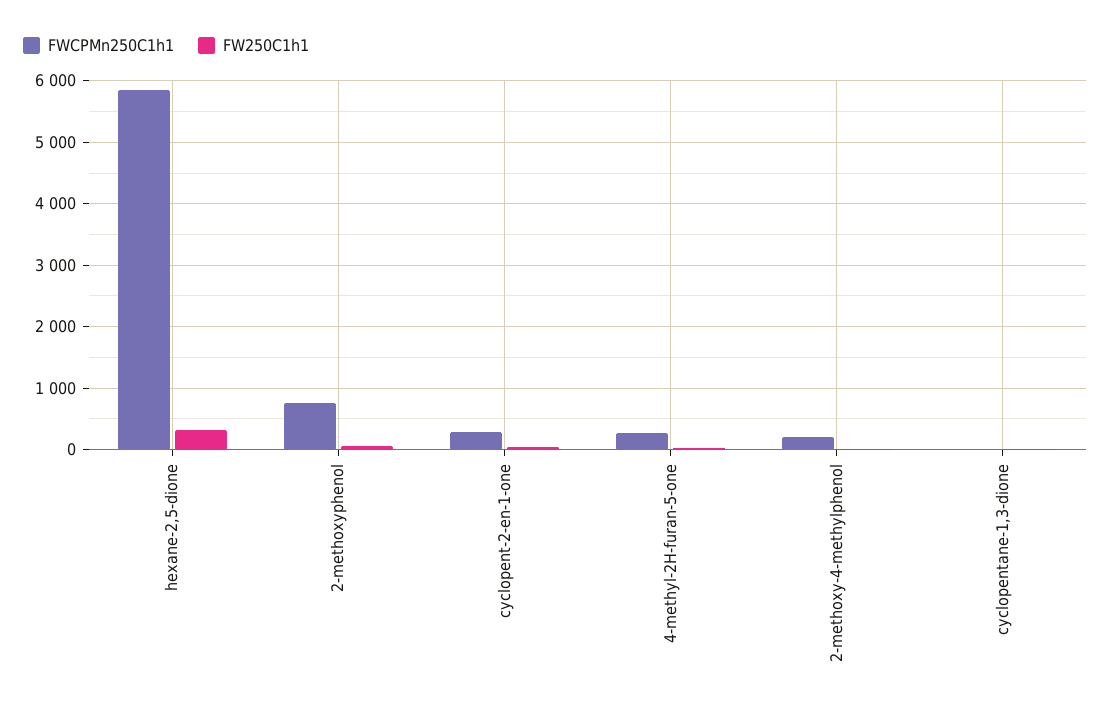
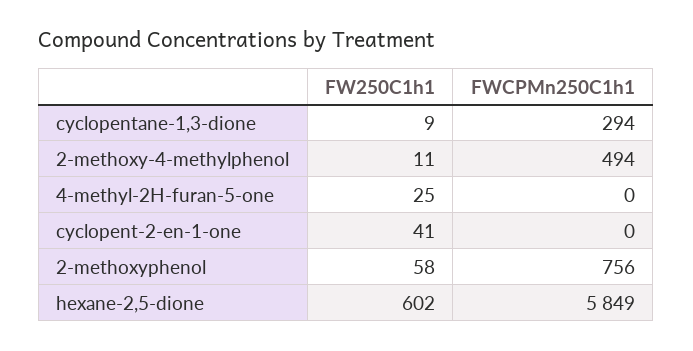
FW250C1h1, hexane-2,5-dione: 300 -> 602
FWCPMn250C1h1, cyclopent-2-en-1-one: 300 -> 0
FWCPMn250C1h1, 4-methyl-2H-furan-5-one: 300 -> 0
FWCPMn250C1h1, 2-methoxy-4-methylphenol: 200 -> 494
FWCPMn250C1h1, cyclopentane-1,3-dione: 0 -> 294

